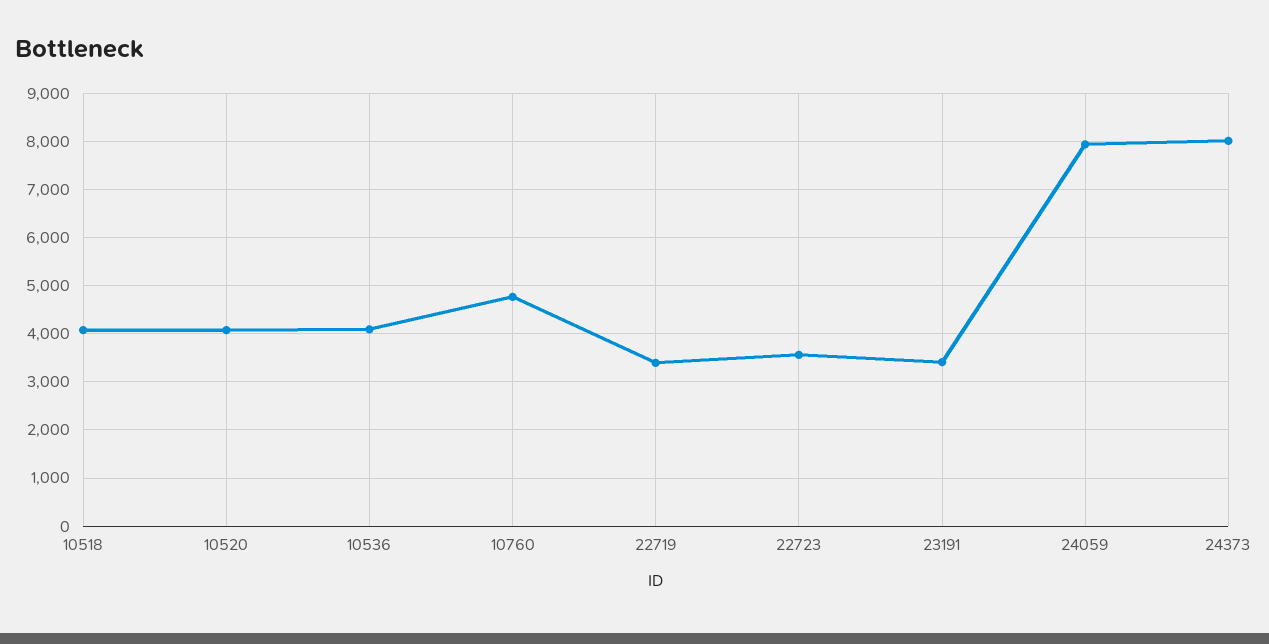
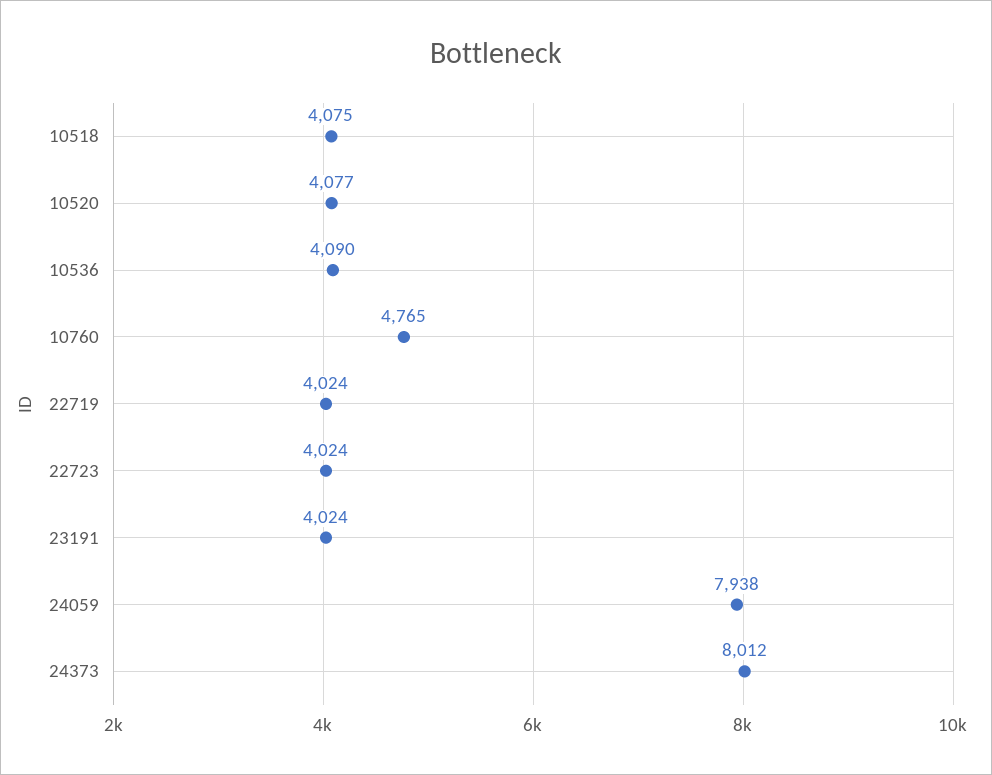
22719: 3400 -> 4024
22723: 3600 -> 4024
23191: 3400 -> 4024

